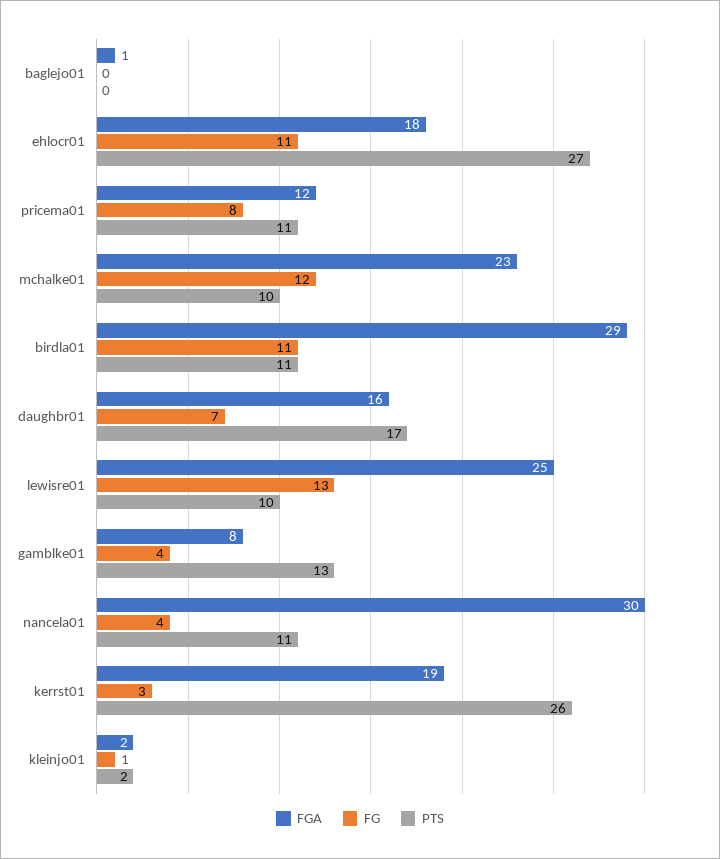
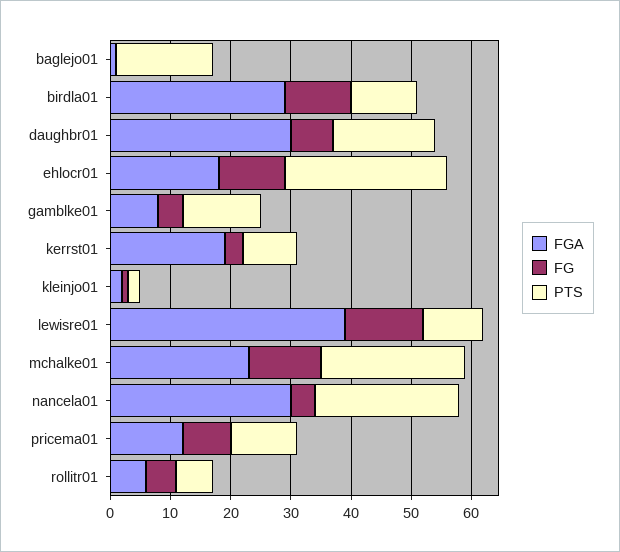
PTS, baglejo01: 0 -> 15
PTS, mchalke01: 10 -> 25
FGA, daughbr01: 16 -> 30
FGA, lewisre01: 25 -> 40
PTS, nancela01: 11 -> 25
PTS, kerrst01: 26 -> 10
FGA, rollitr01: none -> 5
FG, rollitr01: none -> 5
PTS, rollitr01: none -> 5

